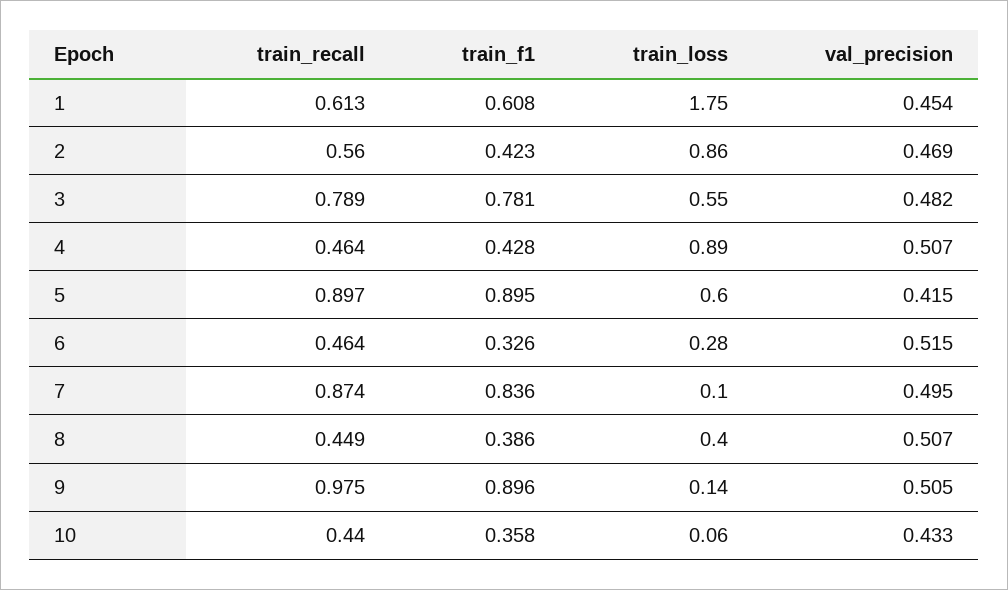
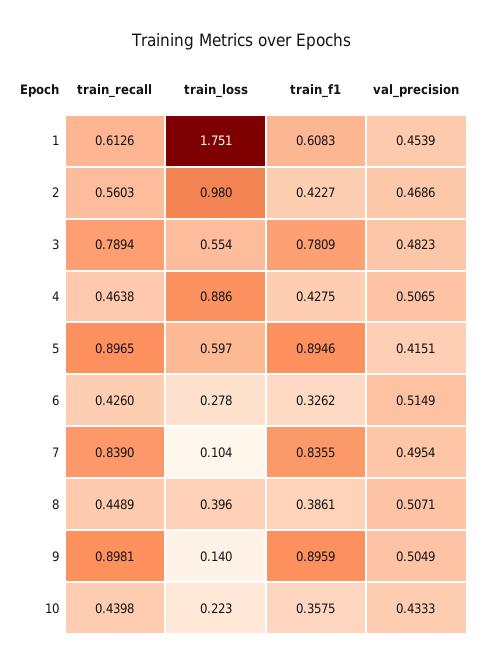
train_loss, 2: 0.86 -> 0.98
train_recall, 6: 0.464 -> 0.426
train_recall, 7: 0.874 -> 0.839
train_recall, 9: 0.975 -> 0.8981
train_loss, 10: 0.06 -> 0.223

